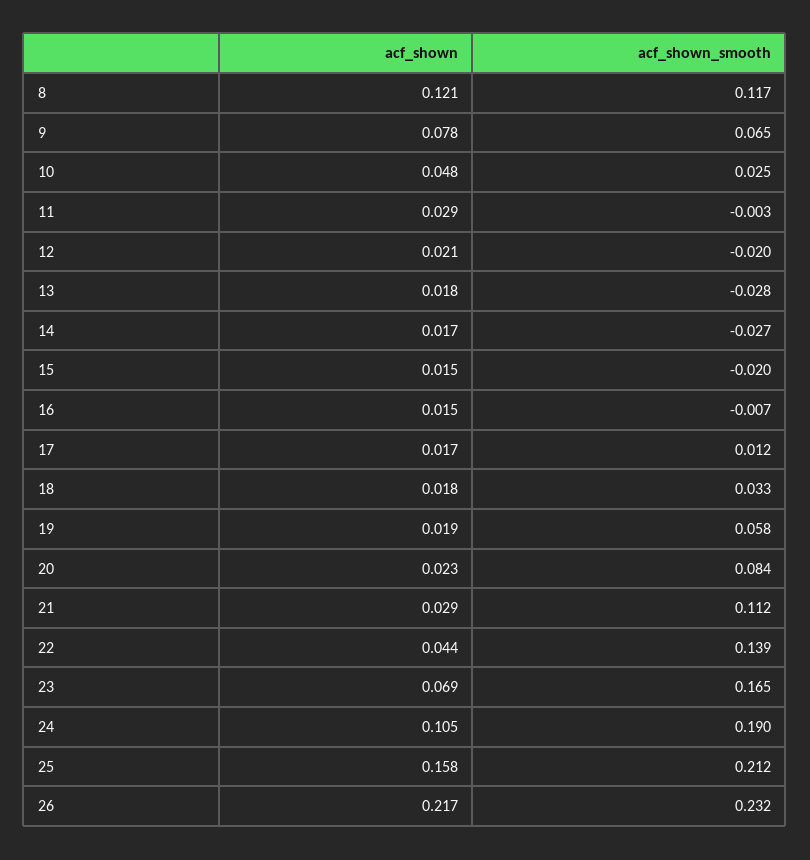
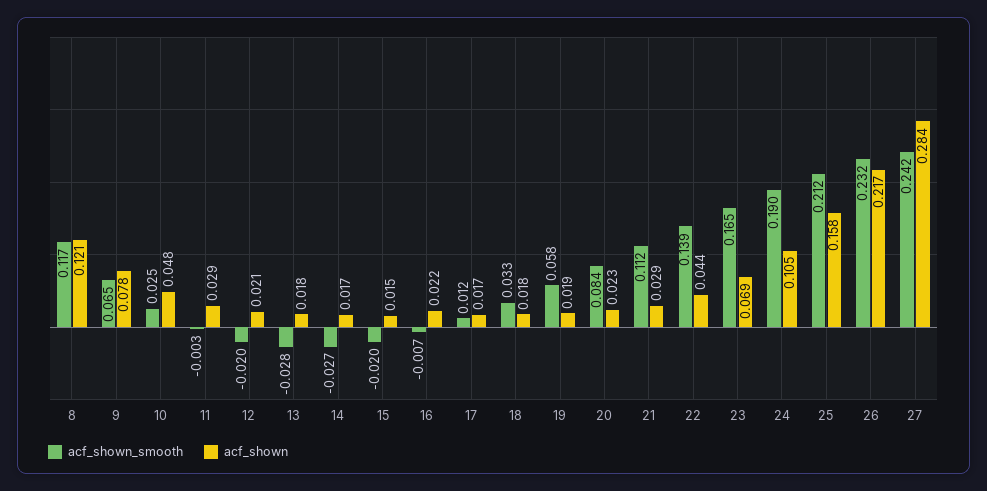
acf_shown, 16: 0.015 -> 0.022
acf_shown_smooth, 27: none -> 0.242
acf_shown, 27: none -> 0.284

